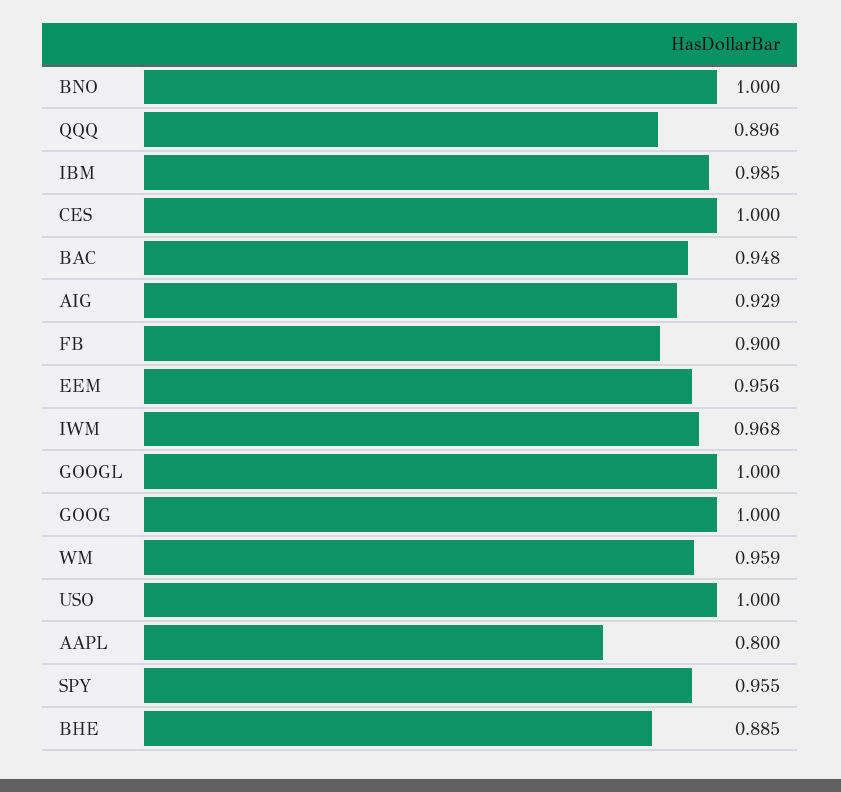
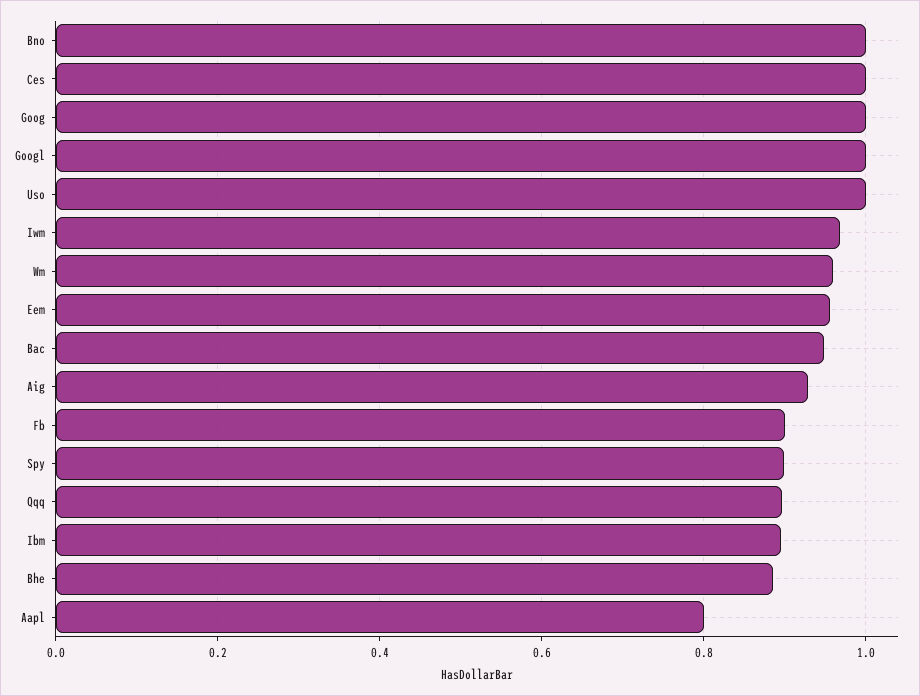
IBM: 0.985 -> 0.9
SPY: 0.955 -> 0.9

